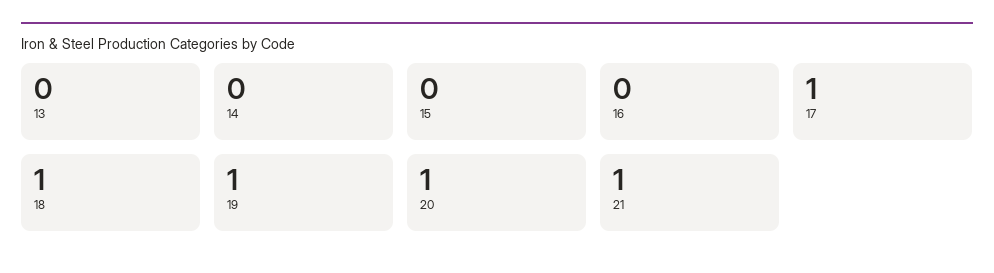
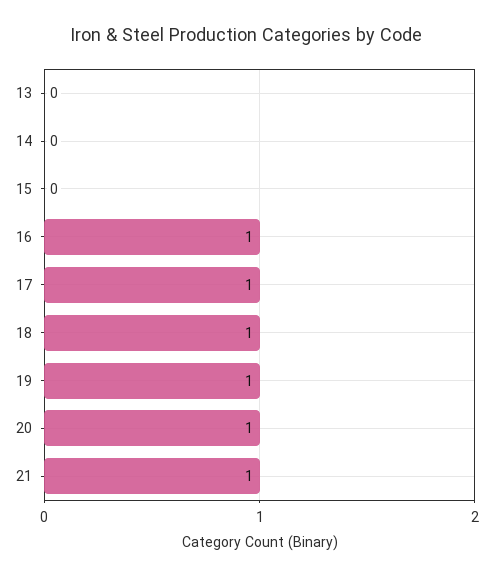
16: 0 -> 1

